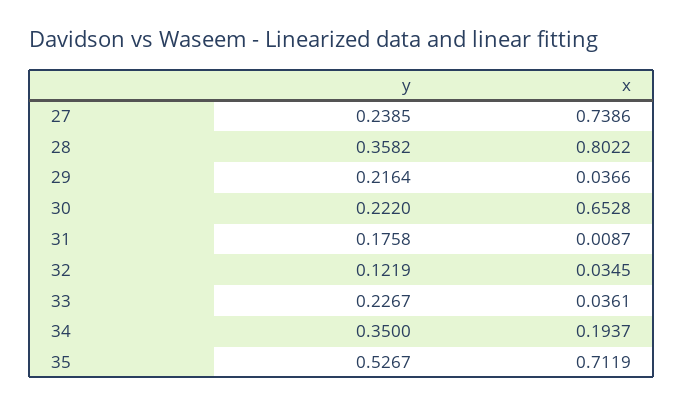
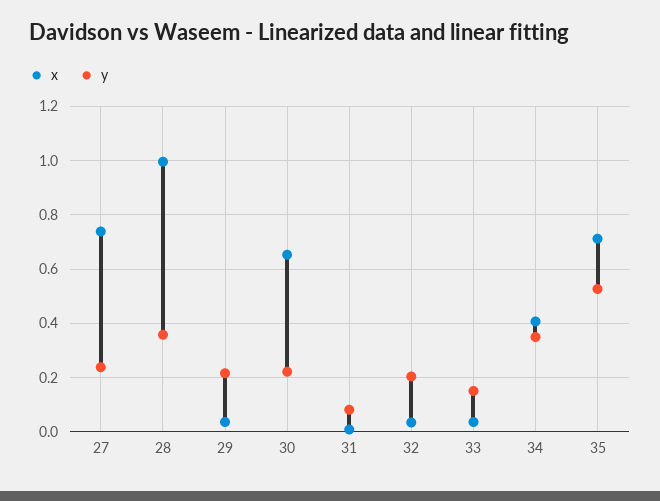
x, 28: 0.8022 -> 1
y, 31: 0.1758 -> 0.075
y, 32: 0.1219 -> 0.2
y, 33: 0.2267 -> 0.15
x, 34: 0.1937 -> 0.4

